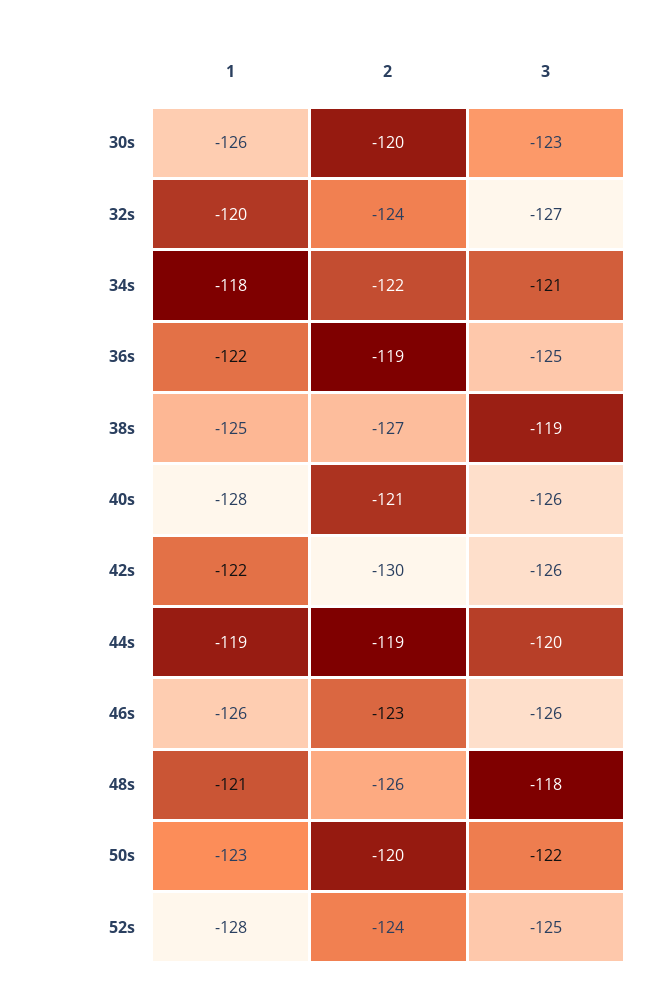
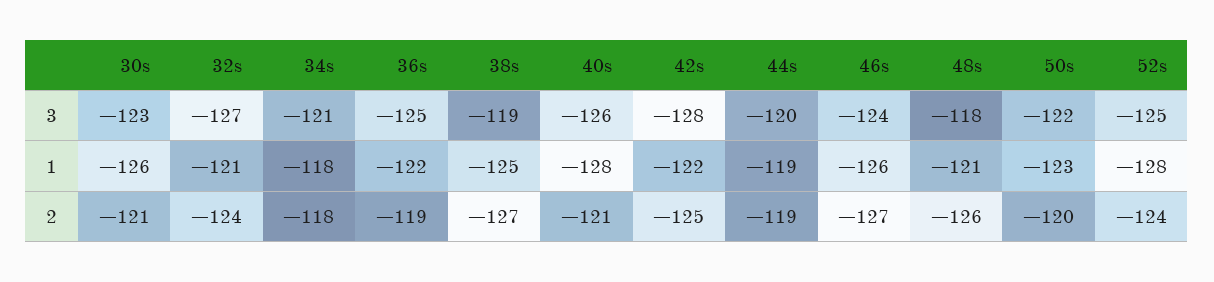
2, 30s: -120 -> -121
1, 32s: -120 -> -121
2, 34s: -122 -> -118
2, 42s: -130 -> -125
3, 42s: -126 -> -128
2, 46s: -123 -> -127
3, 46s: -126 -> -124

